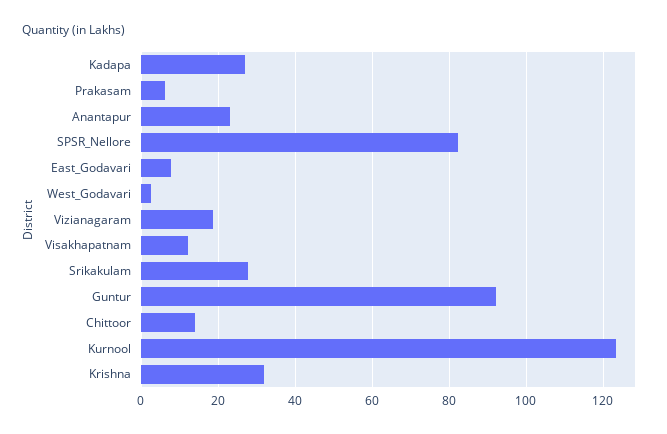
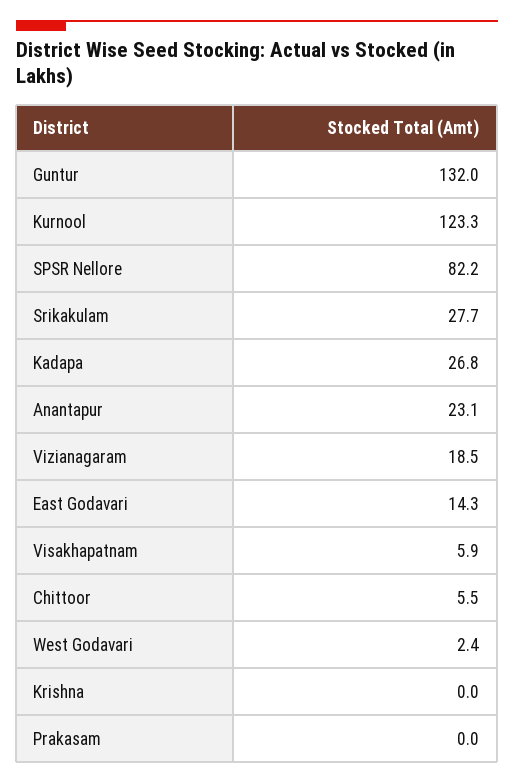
Prakasam: 6 -> 0
East_Godavari: 8 -> 14.3
Visakhapatnam: 12 -> 5.9
Guntur: 92 -> 132
Chittoor: 14 -> 5.5
Krishna: 32 -> 0

